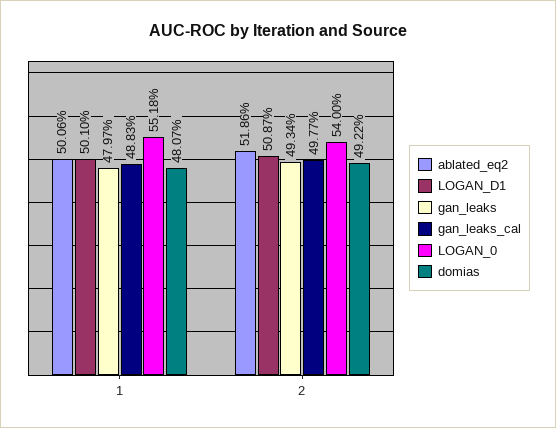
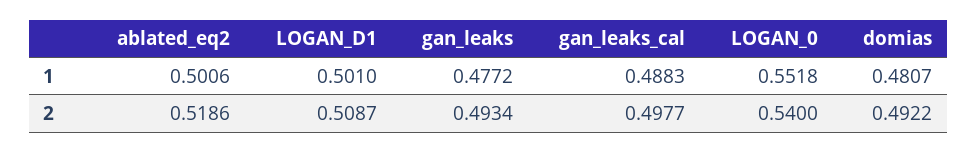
gan_leaks, 1: 0.4797 -> 0.4772

